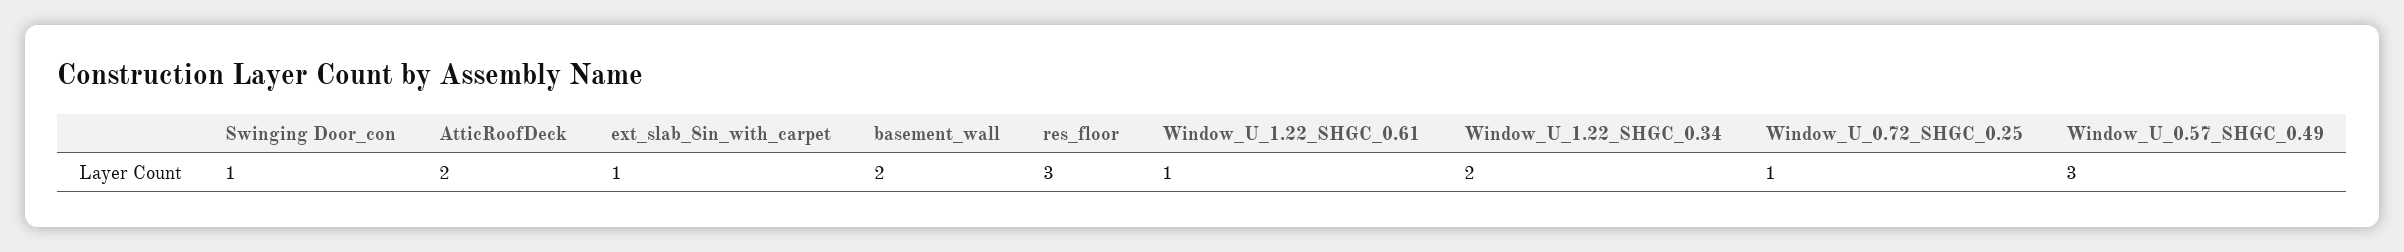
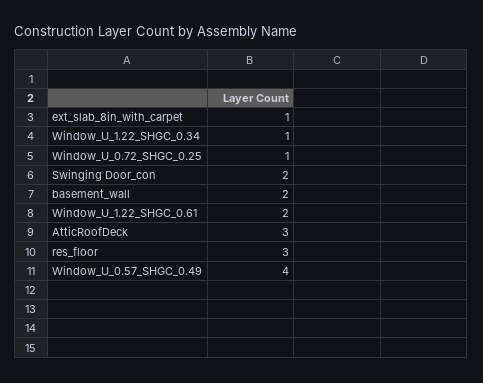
Swinging Door_con: 1 -> 2
AtticRoofDeck: 2 -> 3
Window_U_1.22_SHGC_0.61: 1 -> 2
Window_U_1.22_SHGC_0.34: 2 -> 1
Window_U_0.57_SHGC_0.49: 3 -> 4

